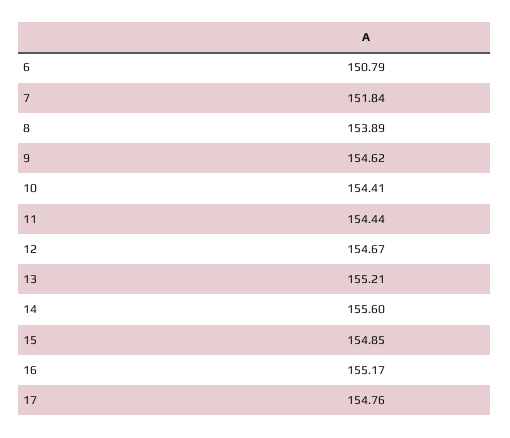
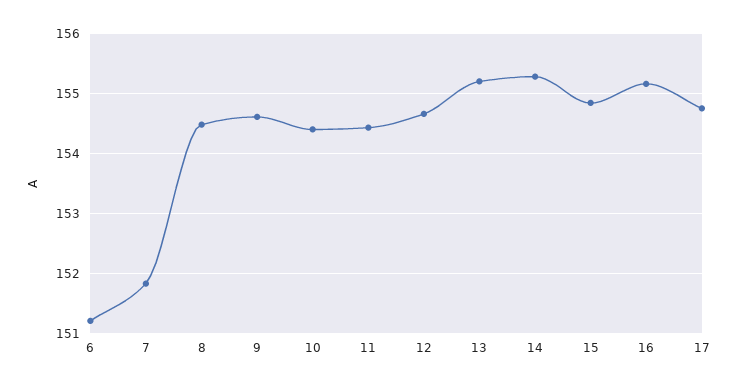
6: 150.79 -> 151.2
8: 153.89 -> 154.5
14: 155.6 -> 155.3

